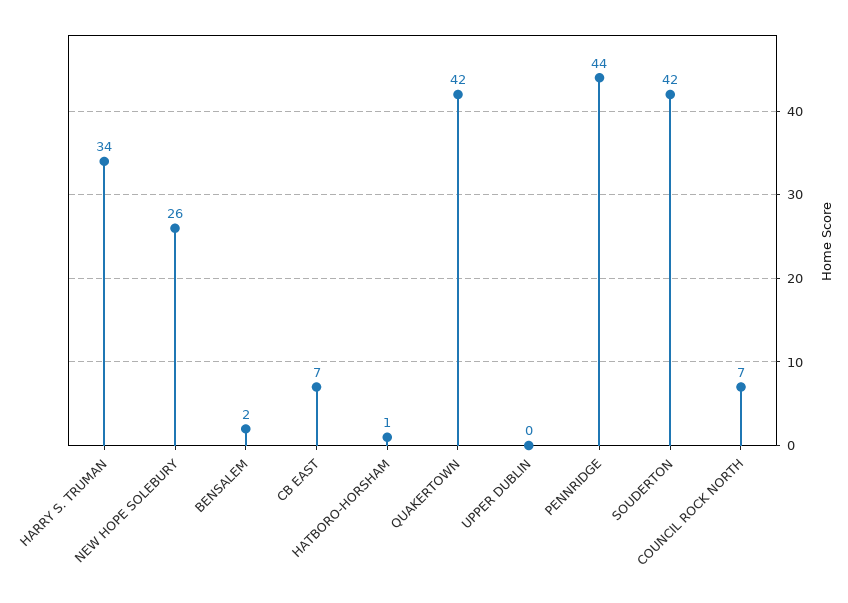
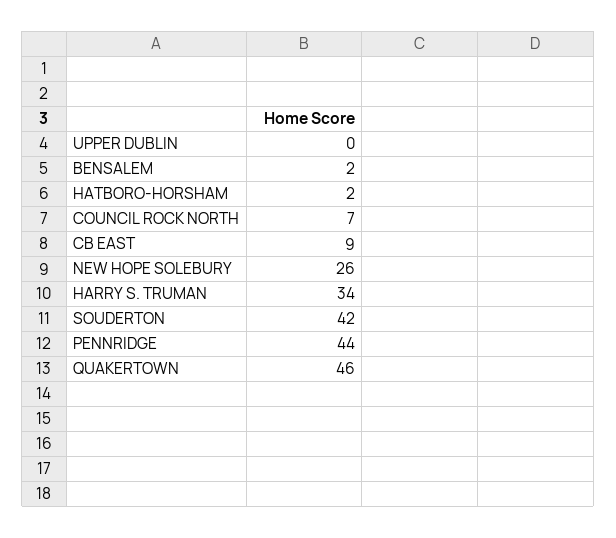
CB EAST: 7 -> 9
HATBORO-HORSHAM: 1 -> 2
QUAKERTOWN: 42 -> 46

